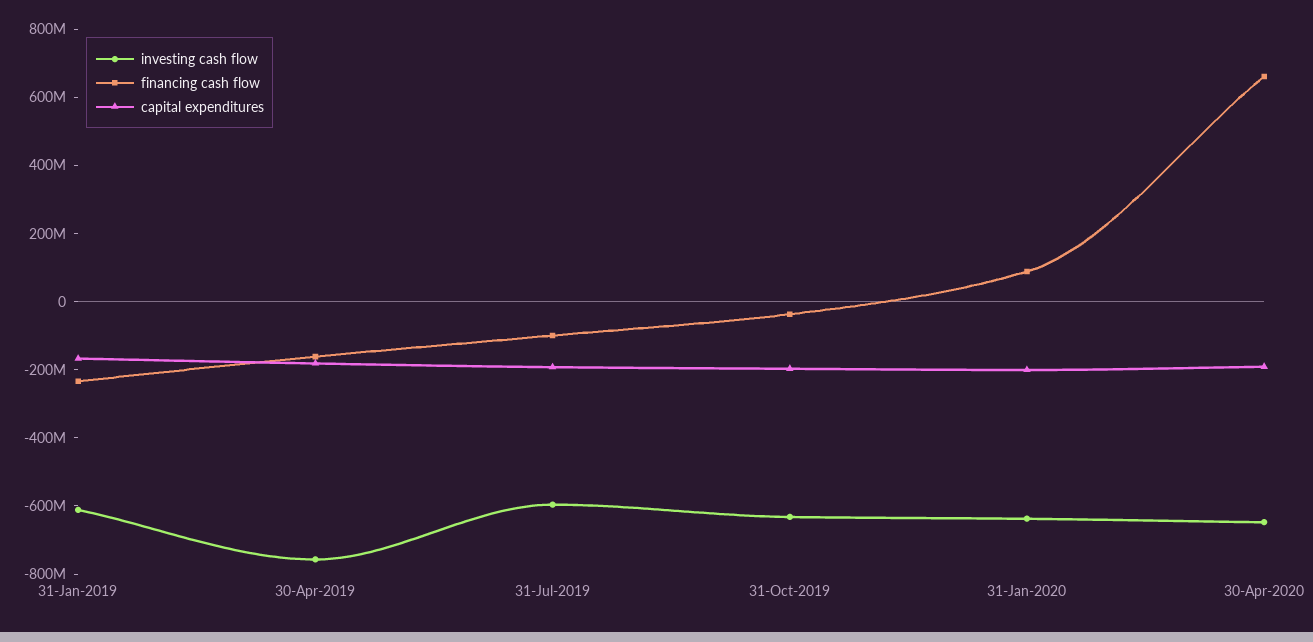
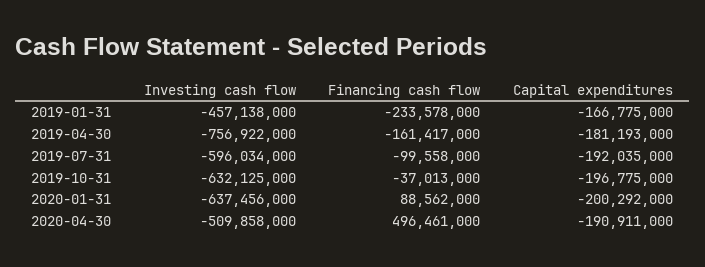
investing cash flow, 31-Jan-2019: -600000000 -> -457138000
investing cash flow, 30-Apr-2020: -650000000 -> -509858000
financing cash flow, 30-Apr-2020: 650000000 -> 496461000

